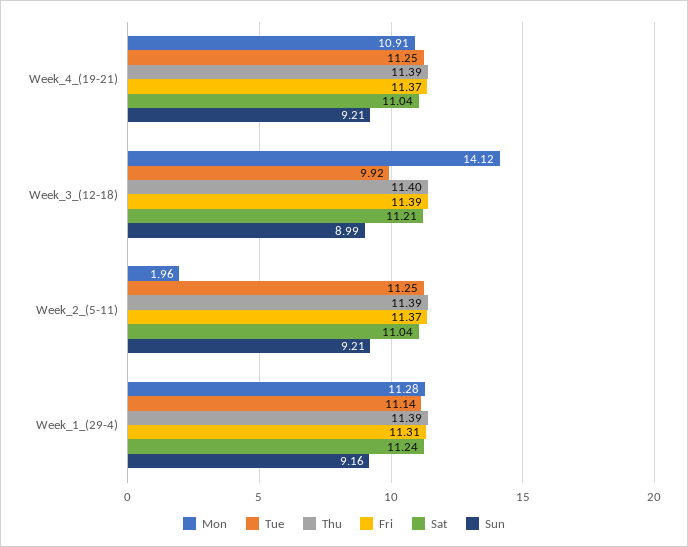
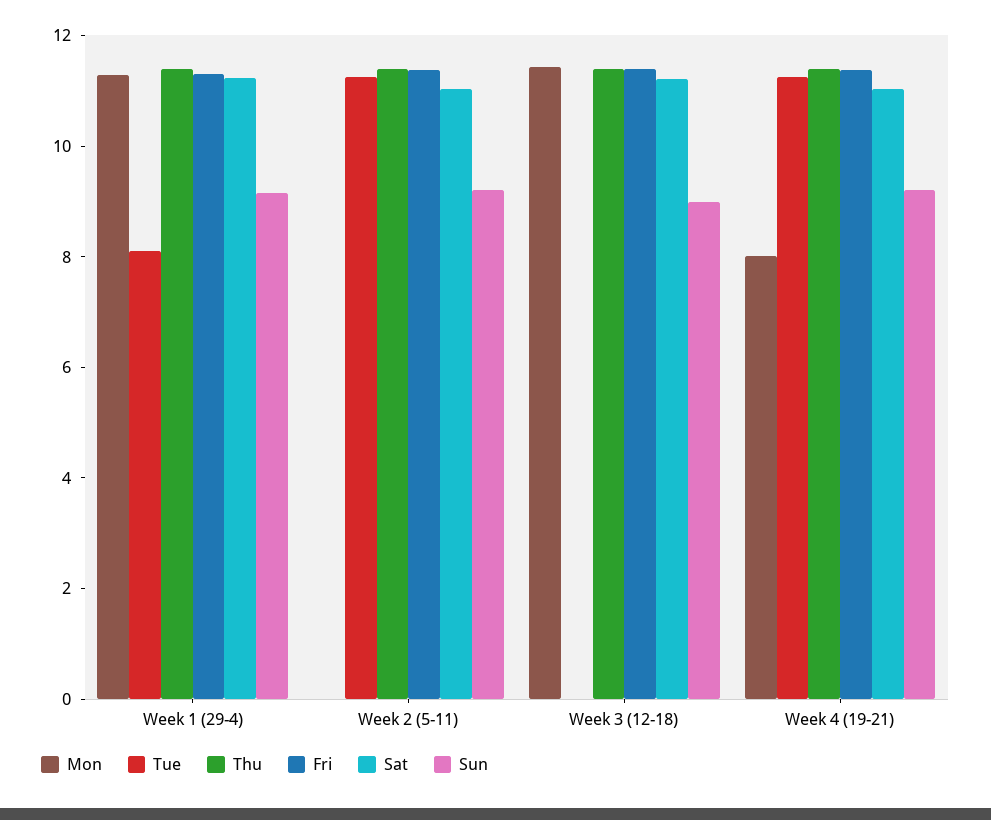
Mon, Week_4_(19-21): 10.91 -> 8
Mon, Week_3_(12-18): 14.12 -> 11.5
Tue, Week_3_(12-18): 9.92 -> 0
Mon, Week_2_(5-11): 1.96 -> 0
Tue, Week_1_(29-4): 11.14 -> 8

